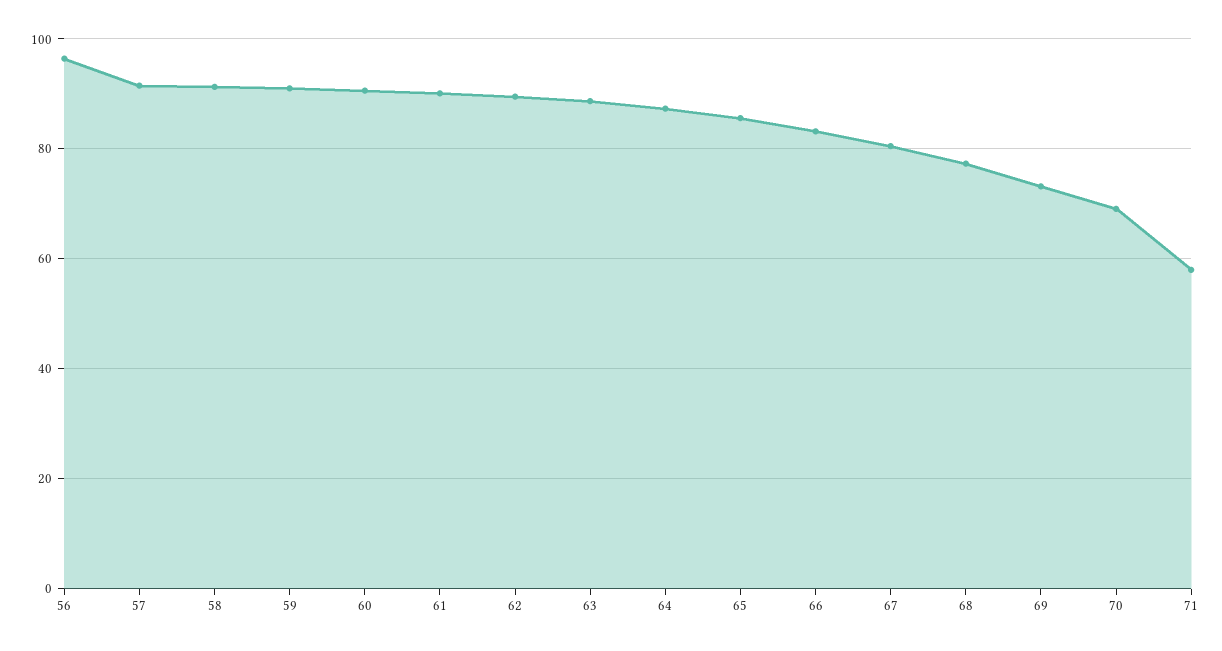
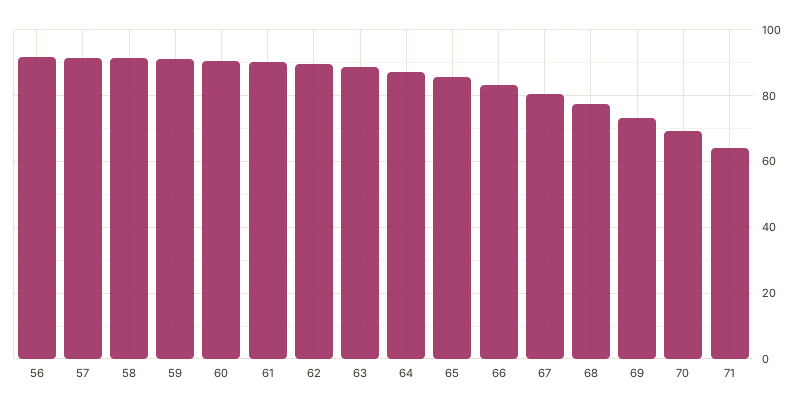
56: 96 -> 92
71: 58 -> 64

